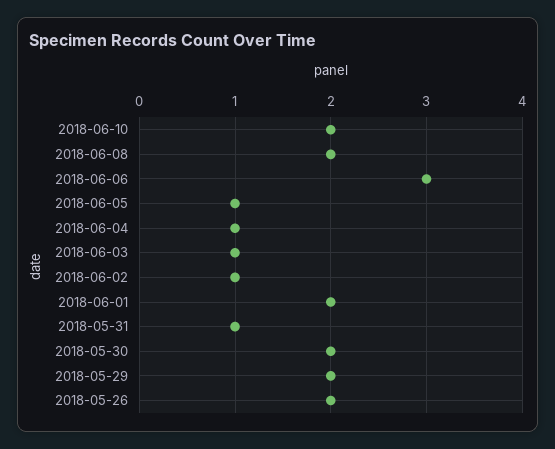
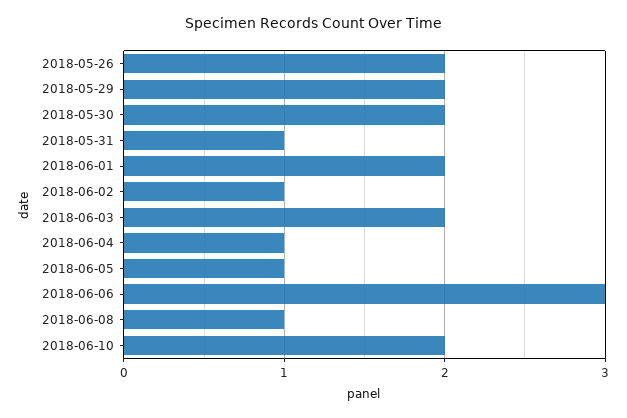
2018-06-08: 2 -> 1
2018-06-03: 1 -> 2

